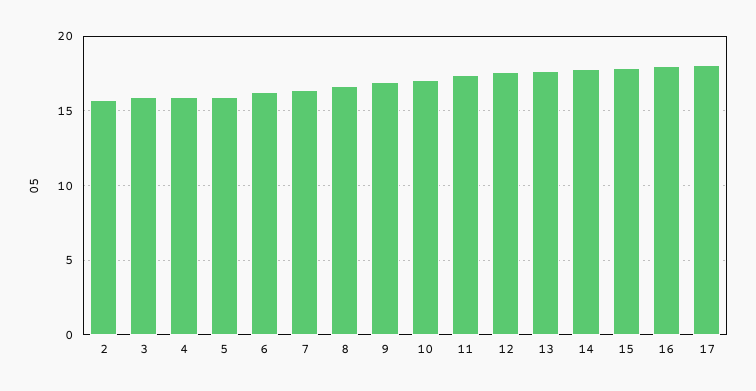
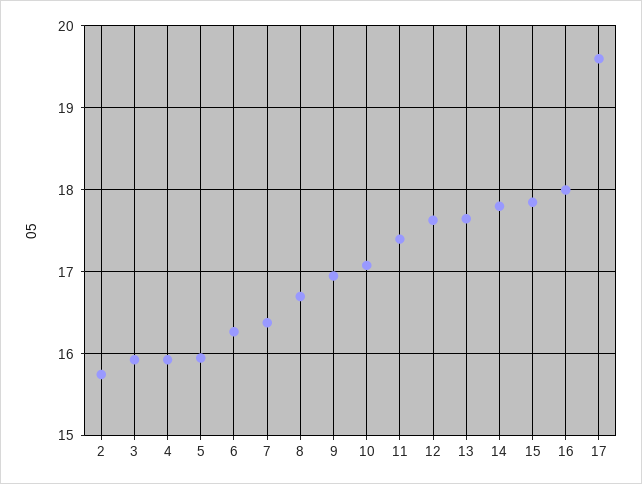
17: 18 -> 19.6

